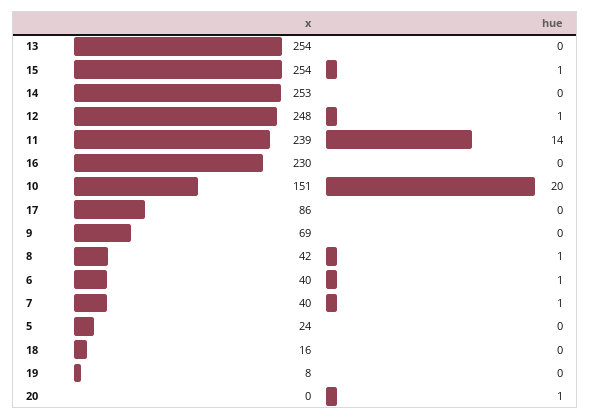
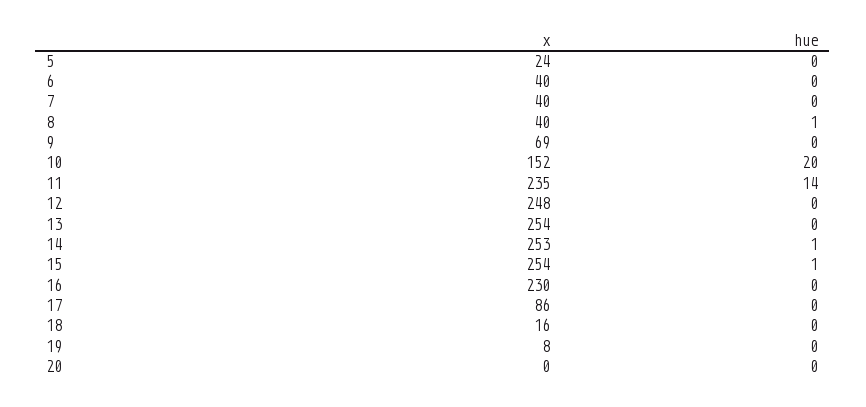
hue, 14: 0 -> 1
hue, 12: 1 -> 0
x, 11: 239 -> 235
x, 10: 151 -> 152
x, 8: 42 -> 40
hue, 6: 1 -> 0
hue, 7: 1 -> 0
hue, 20: 1 -> 0

